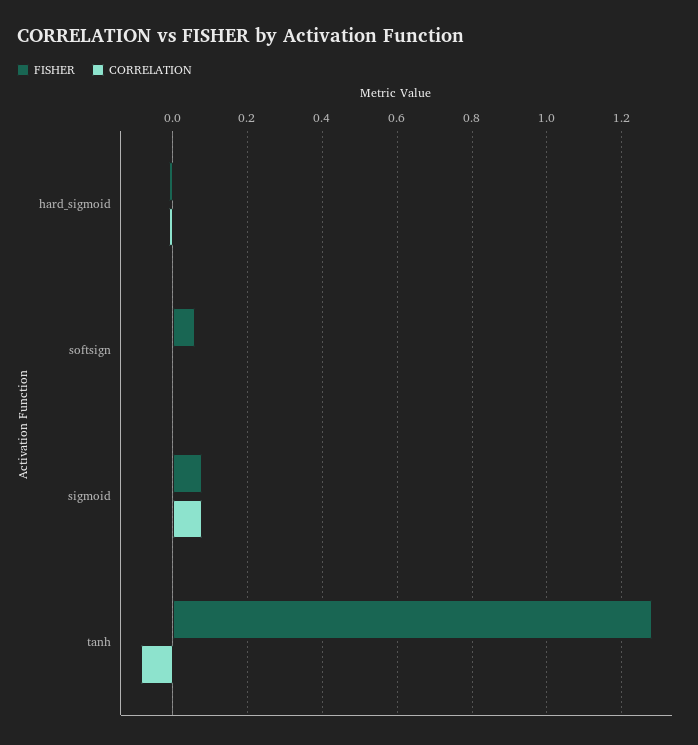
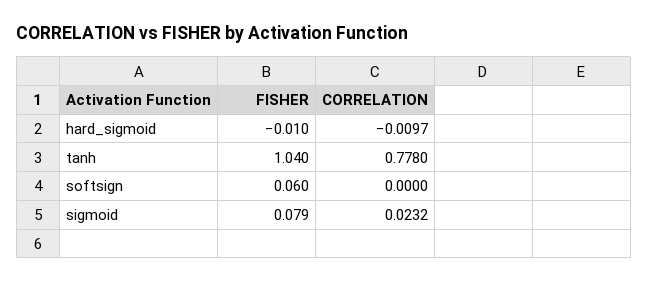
CORRELATION, sigmoid: 0.08 -> 0.0232
FISHER, tanh: 1.28 -> 1.04
CORRELATION, tanh: -0.08 -> 0.778

